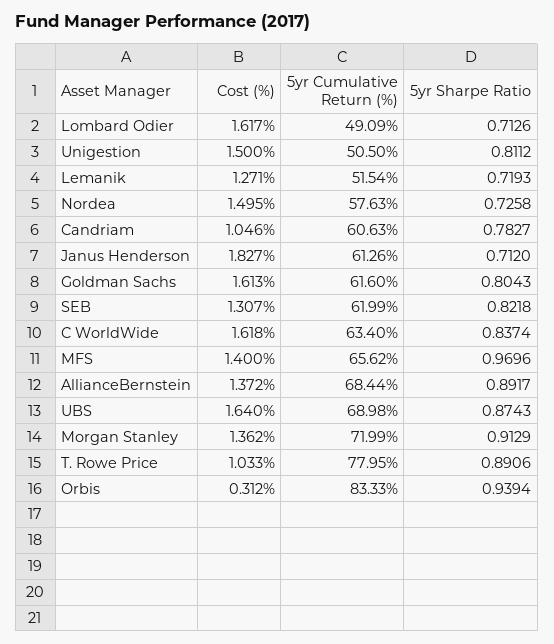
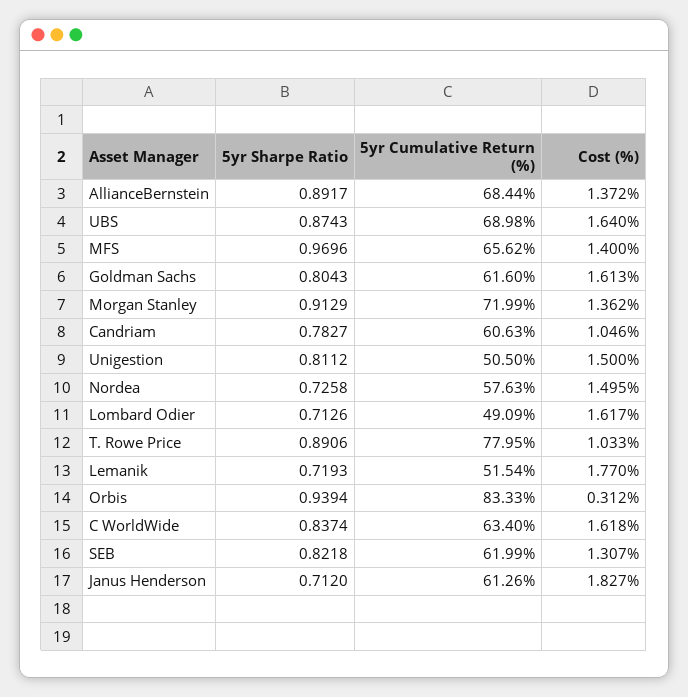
Cost (%), Lemanik: 1.271 -> 1.77

